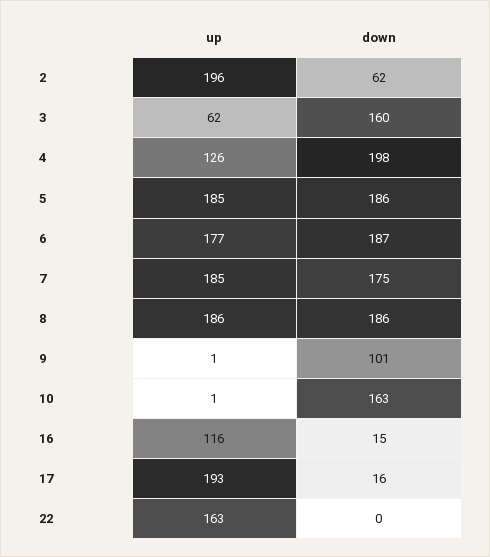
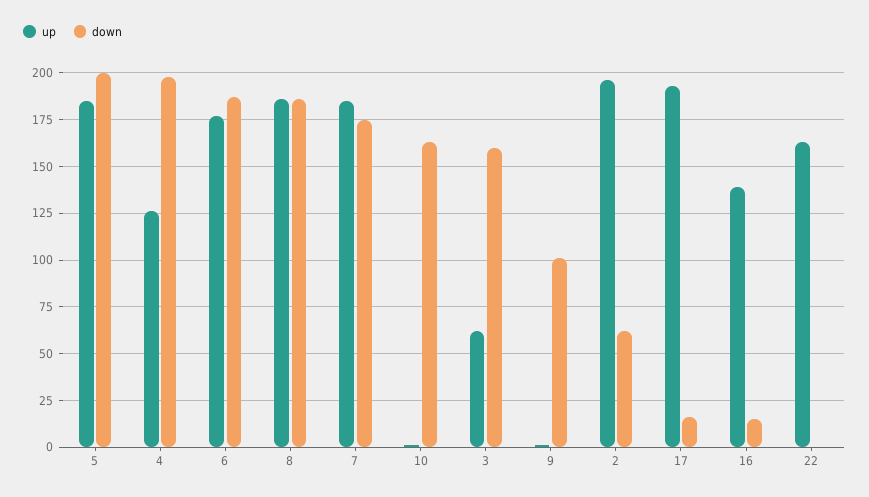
down, 5: 186 -> 200
up, 16: 116 -> 140

